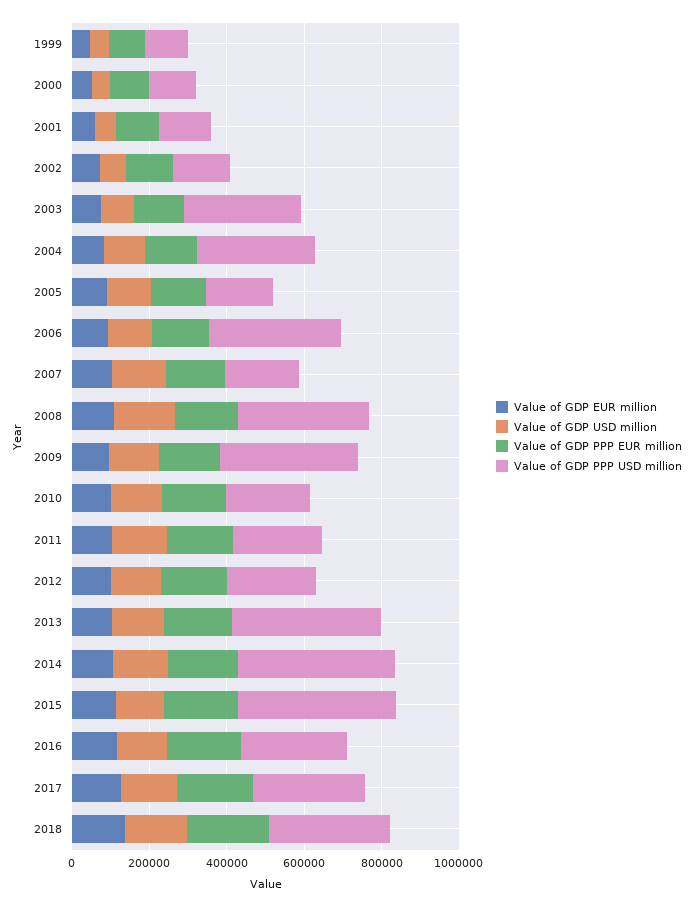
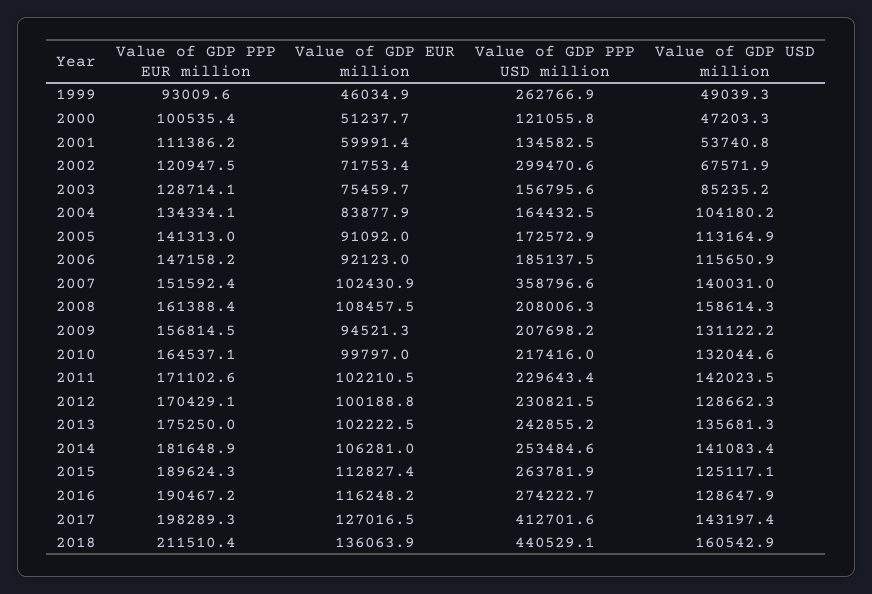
Value of GDP PPP USD million, 1999: 100000 -> 262766.9
Value of GDP PPP USD million, 2002: 150000 -> 299470.6
Value of GDP PPP USD million, 2003: 300000 -> 156795.6
Value of GDP PPP USD million, 2004: 300000 -> 164432.5
Value of GDP PPP USD million, 2006: 350000 -> 185137.5
Value of GDP PPP USD million, 2007: 200000 -> 358796.6
Value of GDP PPP USD million, 2008: 350000 -> 208006.3
Value of GDP PPP USD million, 2009: 350000 -> 207698.2
Value of GDP PPP USD million, 2013: 400000 -> 242855.2
Value of GDP PPP USD million, 2014: 400000 -> 253484.6
Value of GDP PPP USD million, 2015: 400000 -> 263781.9
Value of GDP PPP USD million, 2017: 300000 -> 412701.6
Value of GDP PPP USD million, 2018: 300000 -> 440529.1

